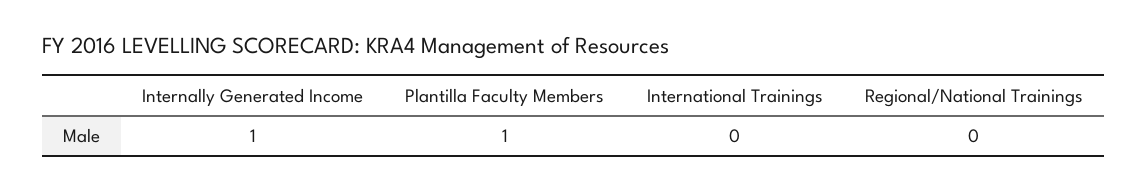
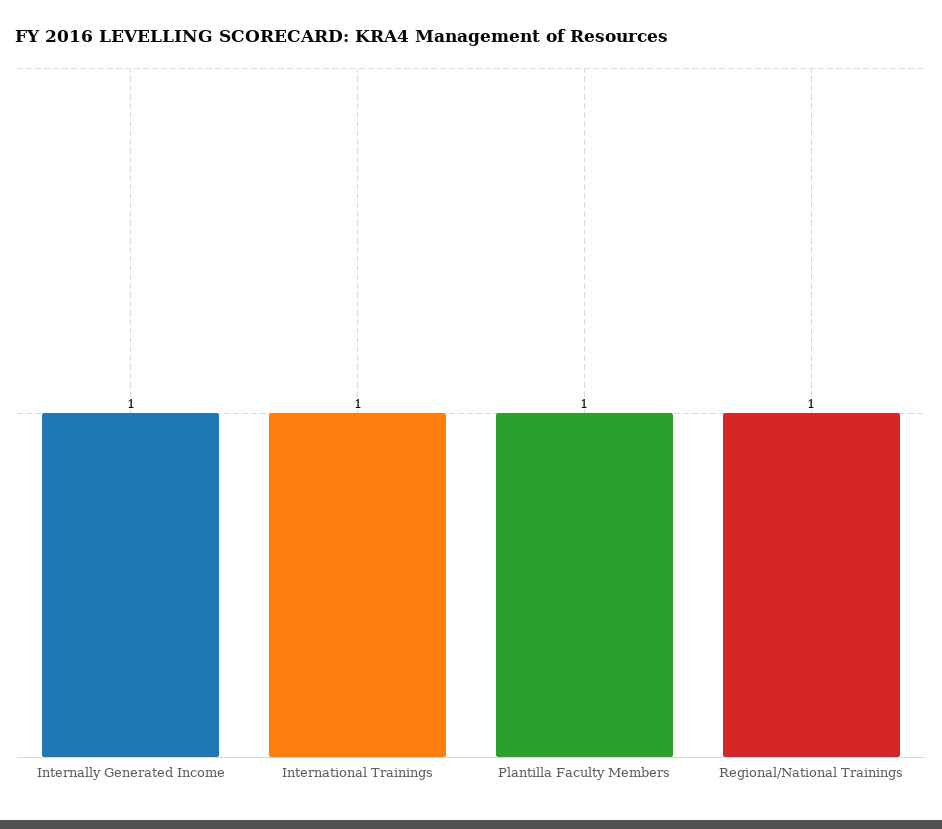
International Trainings: 0 -> 1
Regional/National Trainings: 0 -> 1

